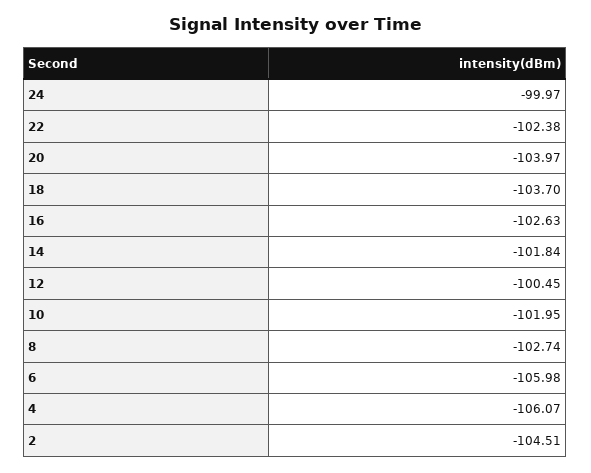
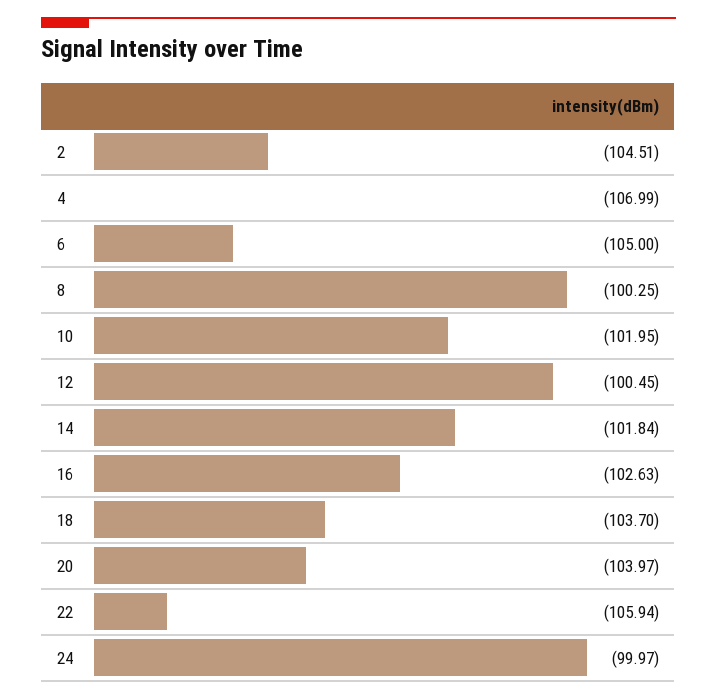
22: -102.38 -> -105.94
8: -102.74 -> -100.25
6: -105.98 -> -105
4: -106.07 -> -106.99

